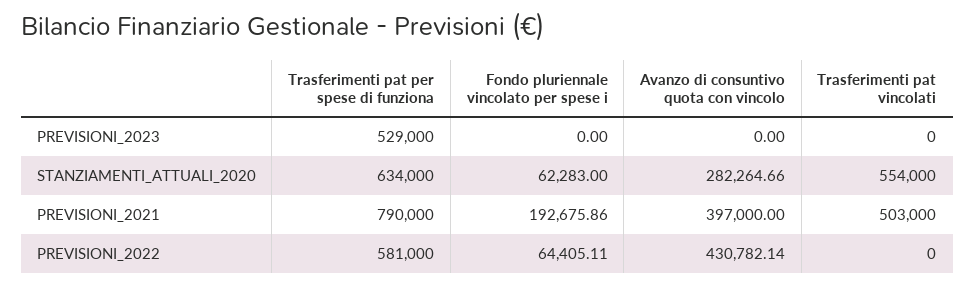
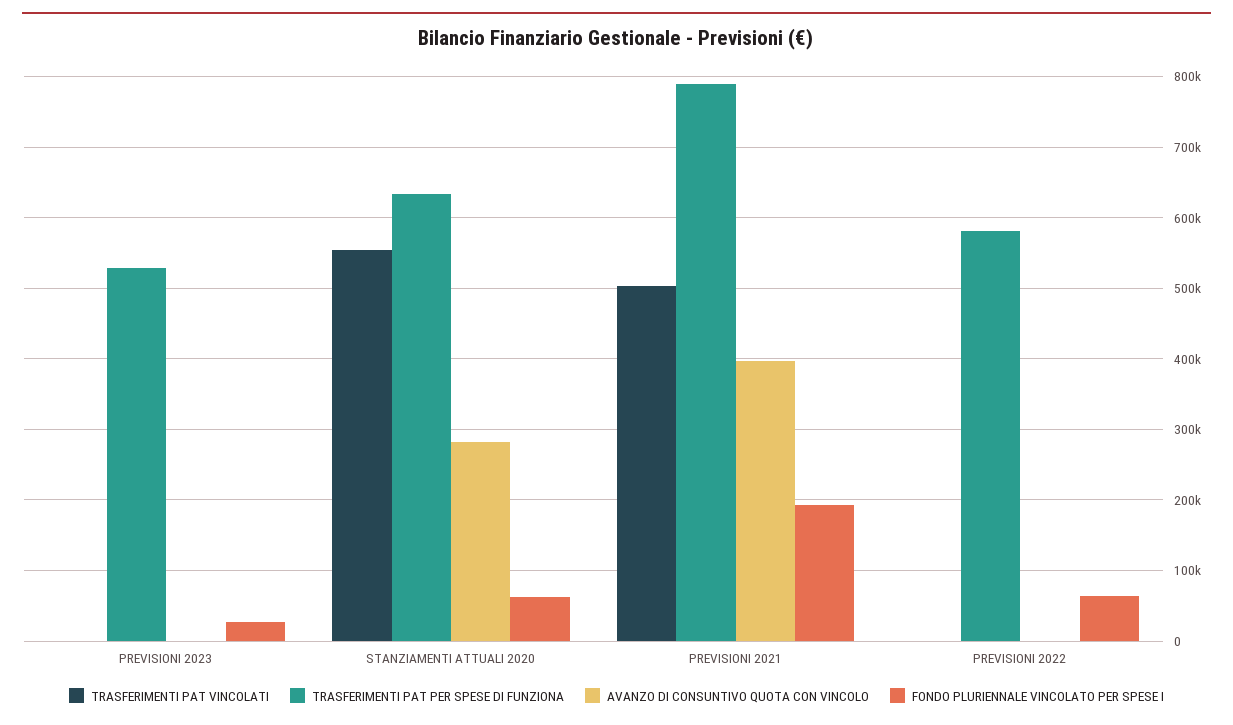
Fondo pluriennale vincolato per spese i, PREVISIONI_2023: 0 -> 30000
Avanzo di consuntivo quota con vincolo, PREVISIONI_2022: 430782.14 -> 0

